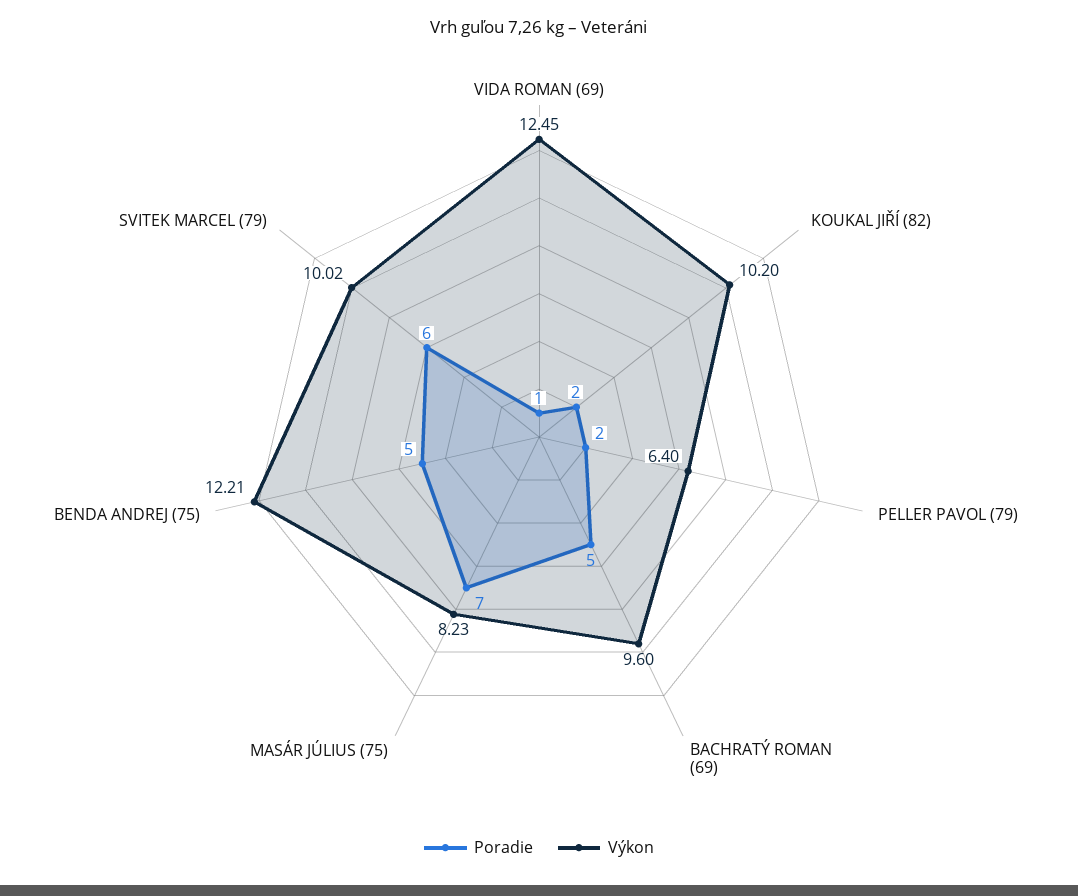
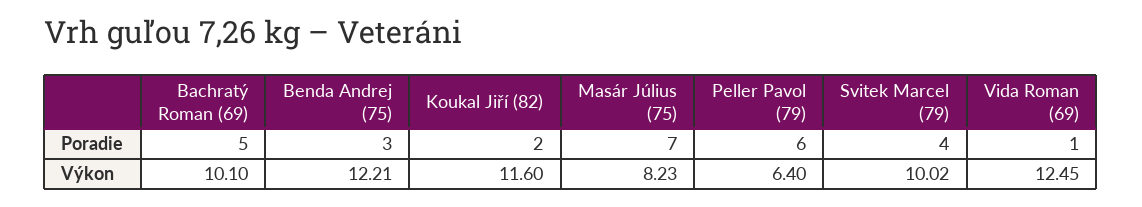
Výkon, KOUKAL JIŘÍ (82): 10.2 -> 11.6
Poradie, PELLER PAVOL (79): 2 -> 6
Výkon, BACHRATÝ ROMAN (69): 9.6 -> 10.1
Poradie, BENDA ANDREJ (75): 5 -> 3
Poradie, SVITEK MARCEL (79): 6 -> 4

